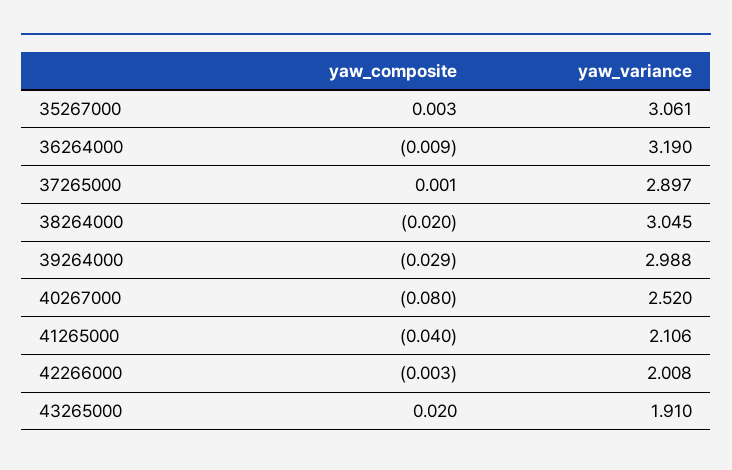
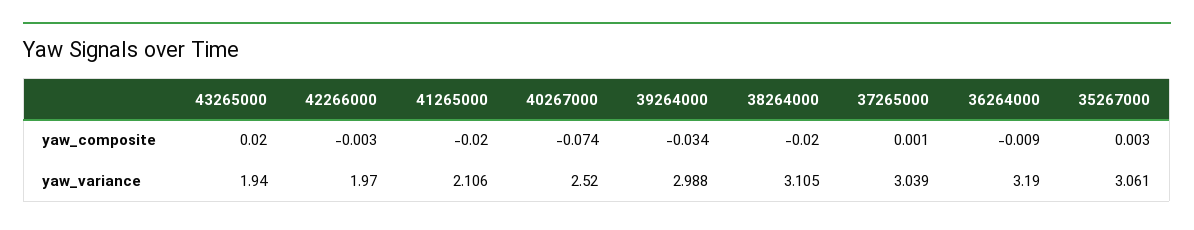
yaw_variance, 37265000: 2.897 -> 3.039
yaw_variance, 38264000: 3.045 -> 3.105
yaw_composite, 39264000: -0.029 -> -0.034
yaw_composite, 40267000: -0.08 -> -0.074
yaw_composite, 41265000: -0.04 -> -0.02
yaw_variance, 42266000: 2.008 -> 1.97
yaw_variance, 43265000: 1.91 -> 1.94

